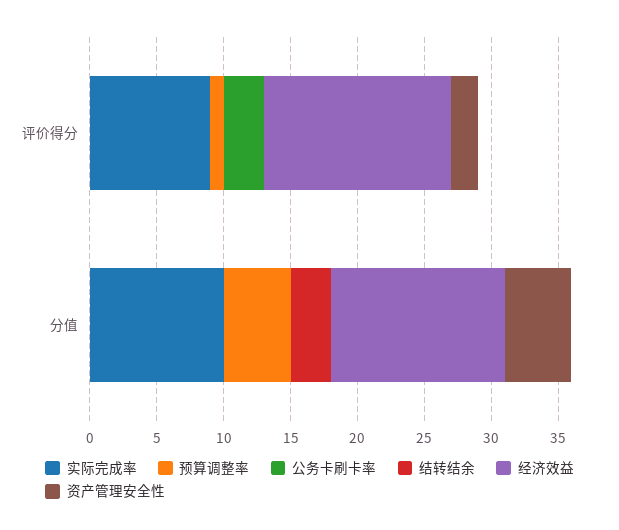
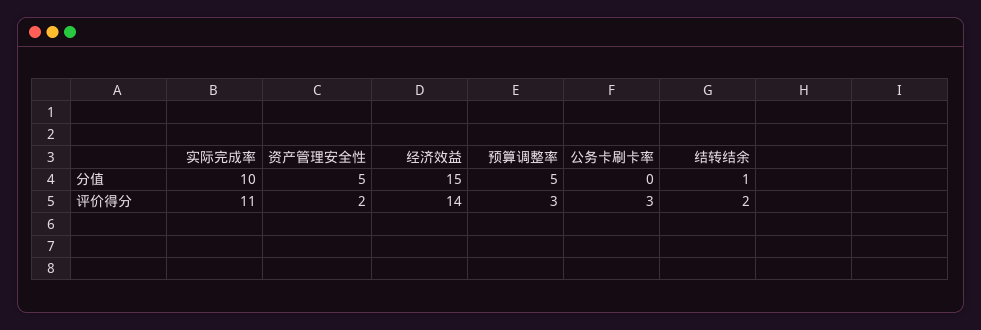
实际完成率, 评价得分: 9 -> 11
预算调整率, 评价得分: 1 -> 3
结转结余, 评价得分: 0 -> 2
结转结余, 分值: 3 -> 1
经济效益, 分值: 13 -> 15

